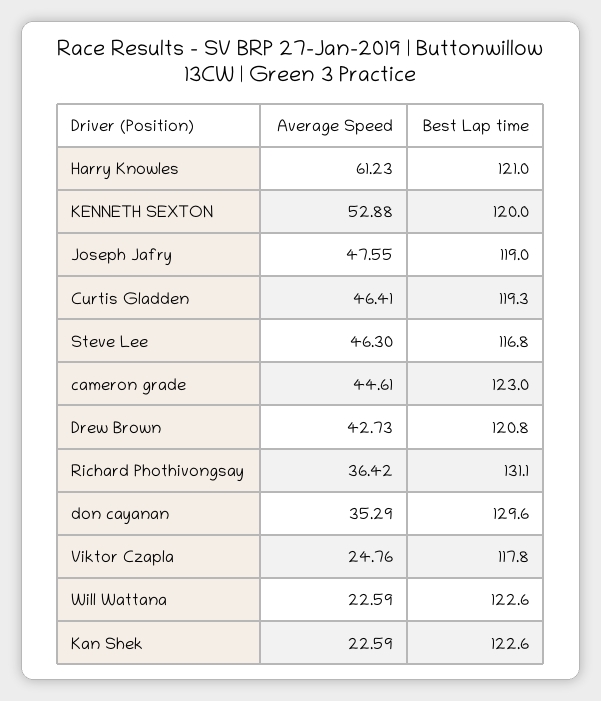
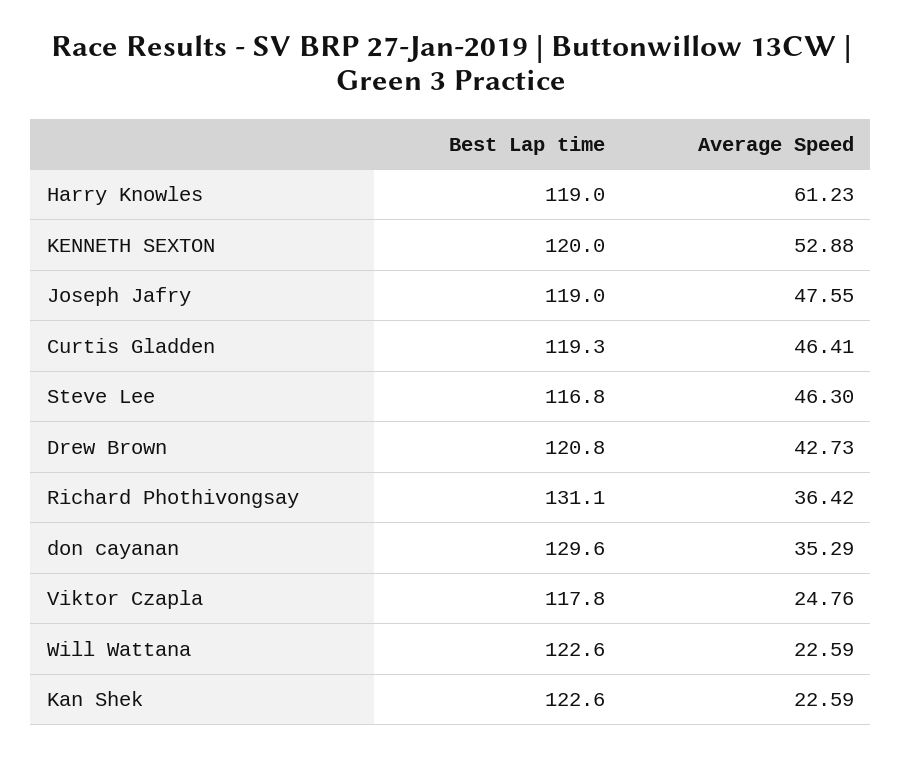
Best Lap time, Harry Knowles: 121 -> 119
Average Speed, cameron grade: 44.61 -> none
Best Lap time, cameron grade: 123 -> none

